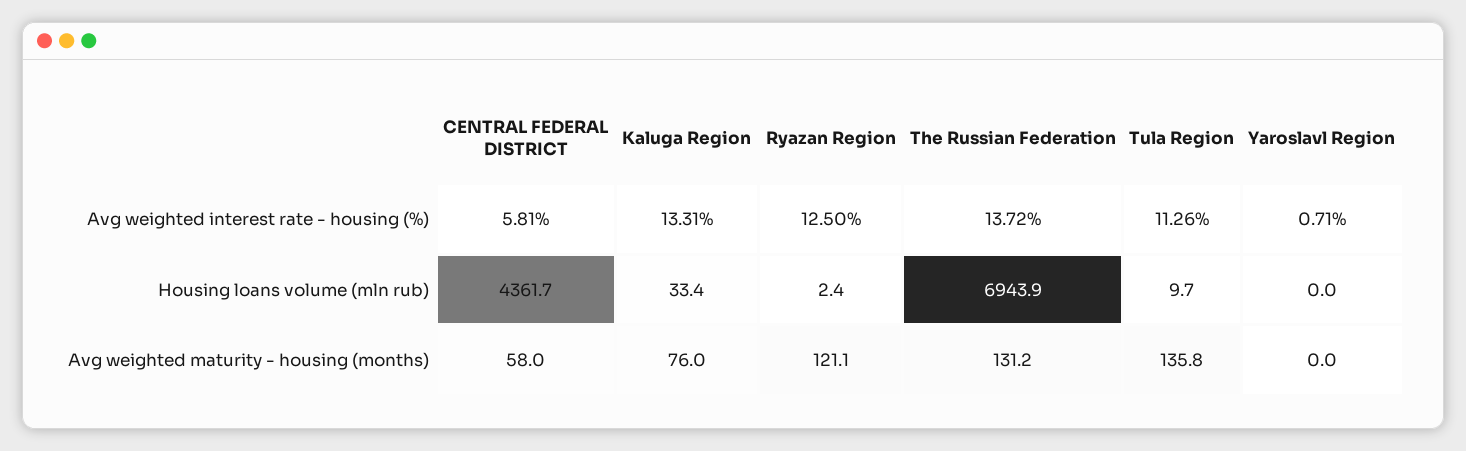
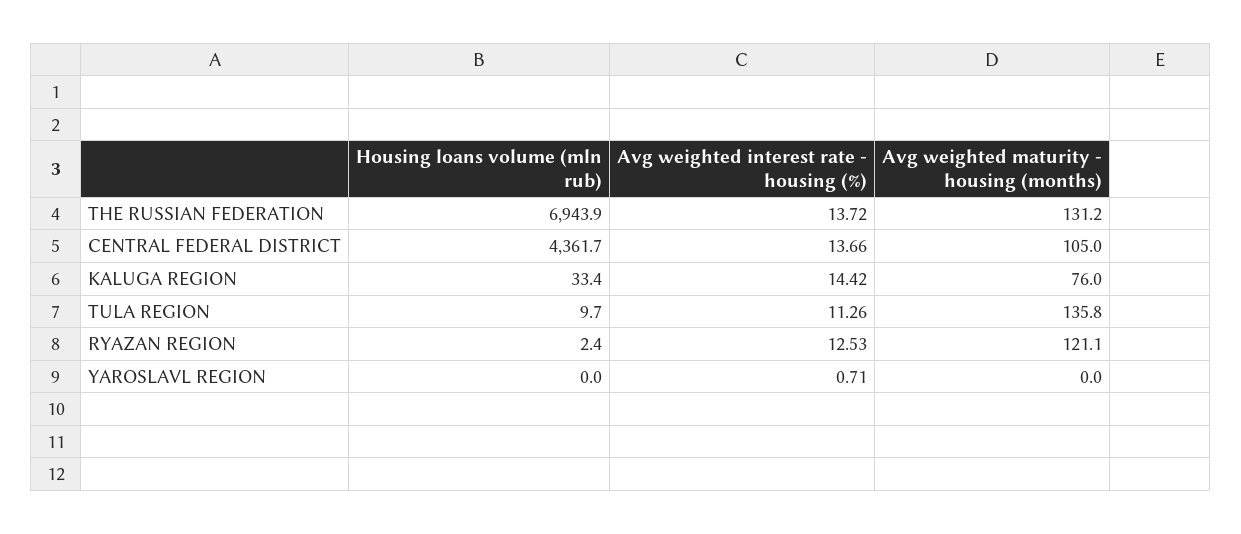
CENTRAL FEDERAL DISTRICT, Avg weighted interest rate - housing (%): 5.81 -> 13.66
Kaluga Region, Avg weighted interest rate - housing (%): 13.31 -> 14.42
Ryazan Region, Avg weighted interest rate - housing (%): 12.5 -> 12.53
CENTRAL FEDERAL DISTRICT, Avg weighted maturity - housing (months): 58 -> 105

